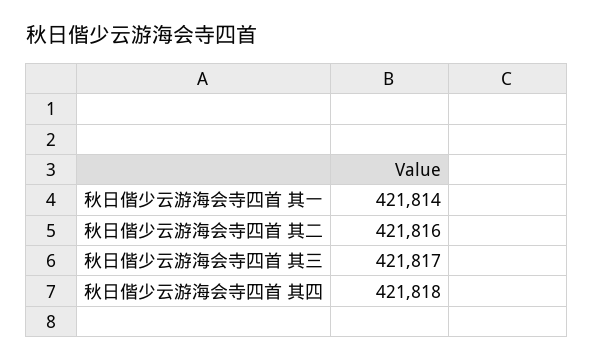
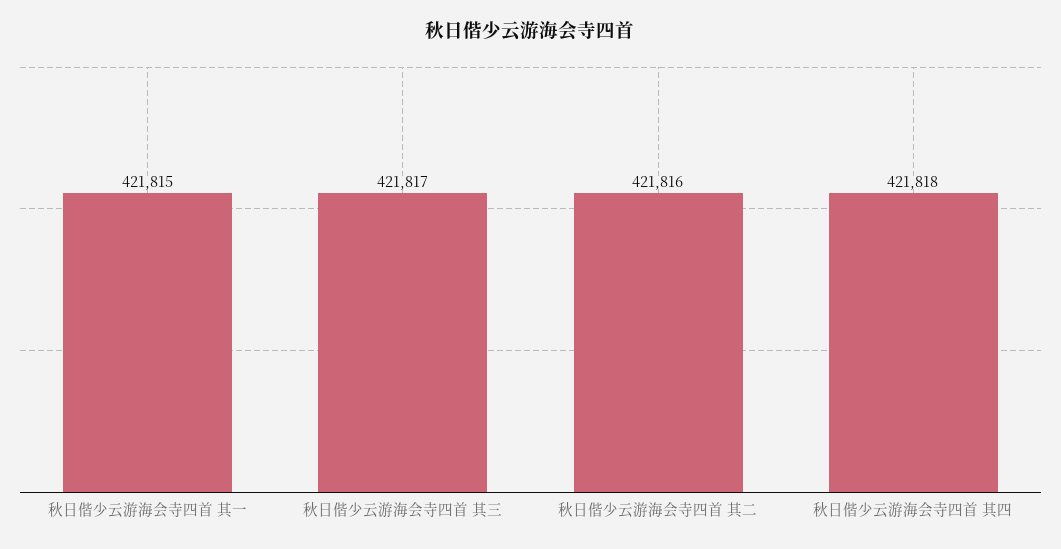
秋日偕少云游海会寺四首 其一: 421814 -> 421815

